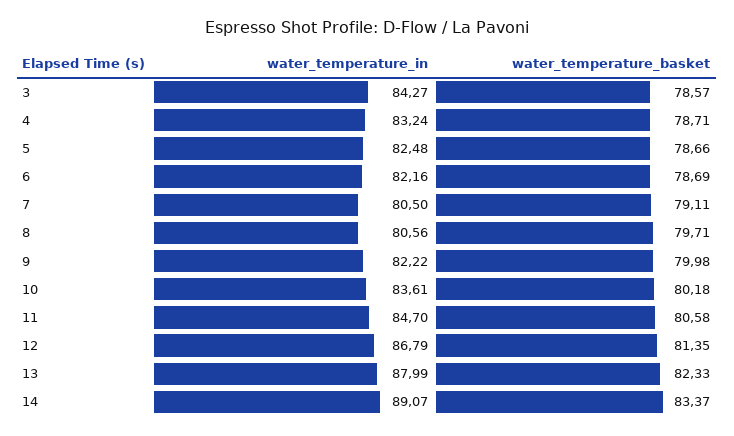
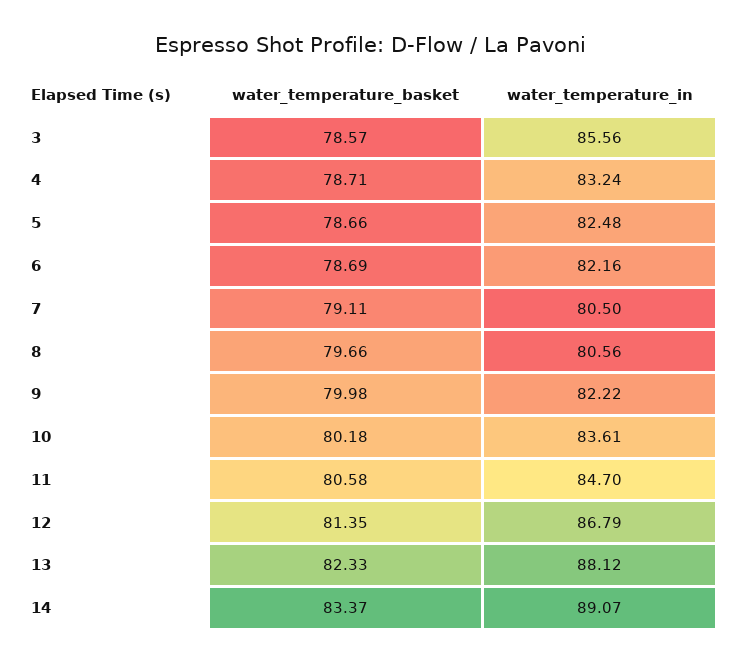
water_temperature_in, 3: 84.27 -> 85.56
water_temperature_basket, 8: 79.71 -> 79.66
water_temperature_in, 13: 87.99 -> 88.12

